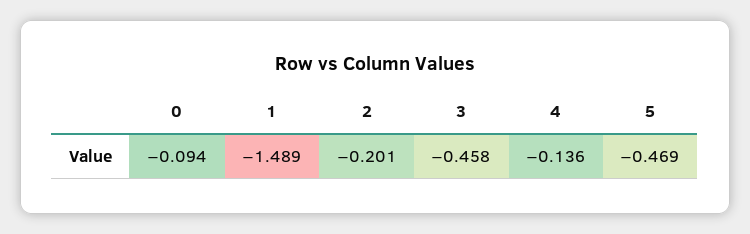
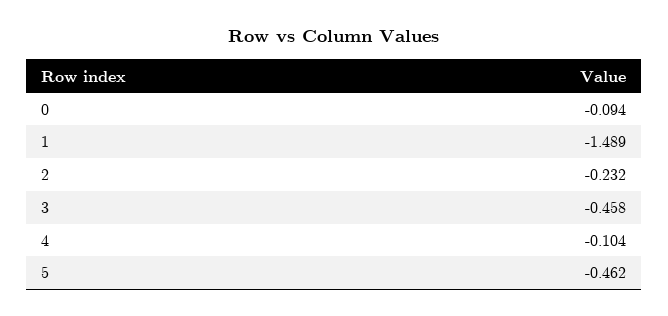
2: -0.201 -> -0.232
4: -0.136 -> -0.104
5: -0.469 -> -0.462

